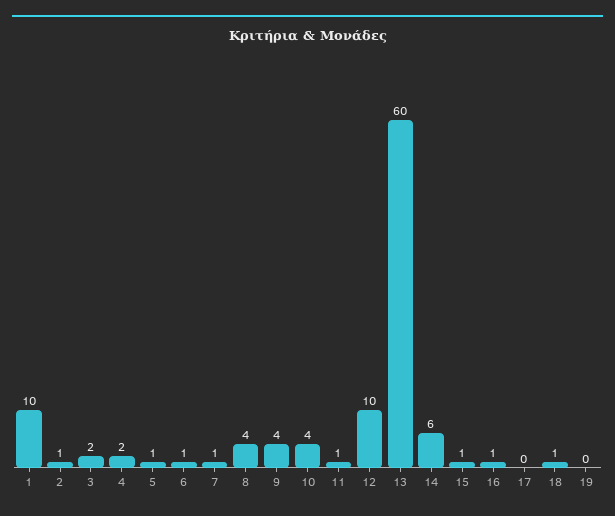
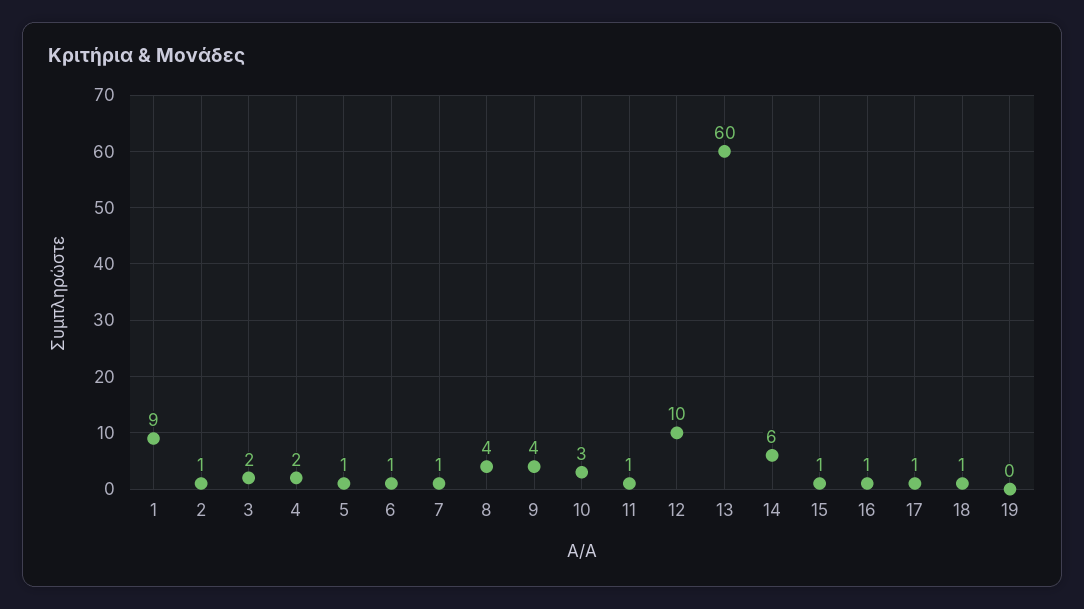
1: 10 -> 9
10: 4 -> 3
17: 0 -> 1

